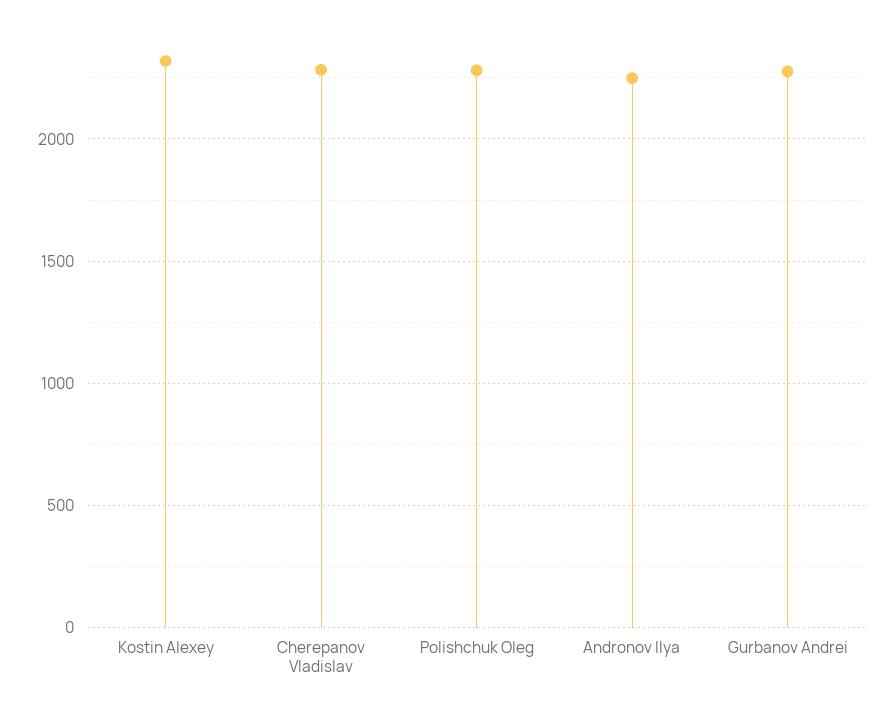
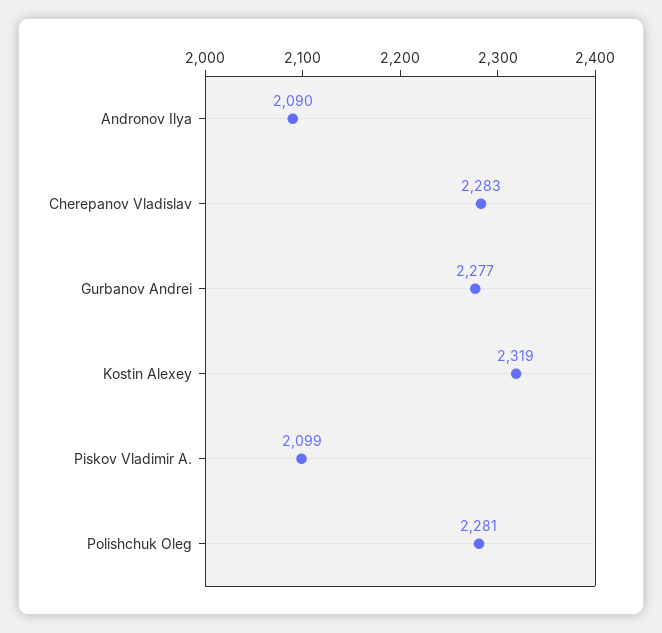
Andronov Ilya: 2250 -> 2090
Piskov Vladimir A.: none -> 2099

